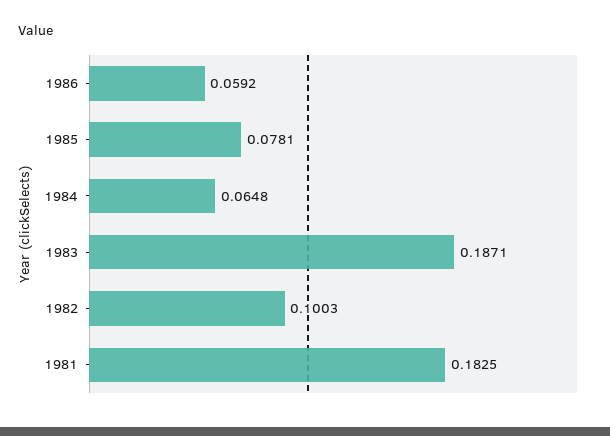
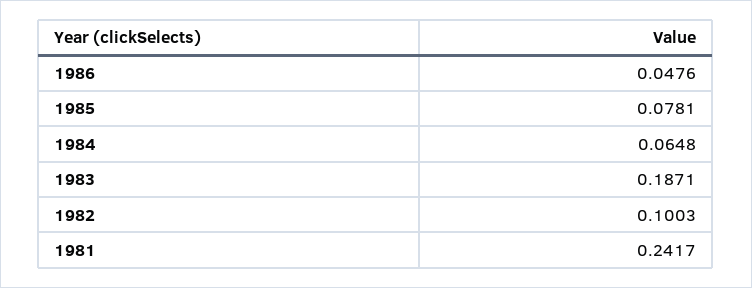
1986: 0.0592 -> 0.0476
1981: 0.1825 -> 0.2417

